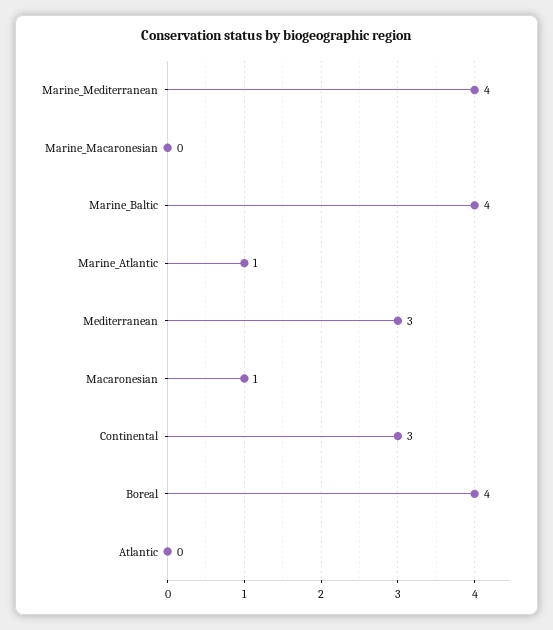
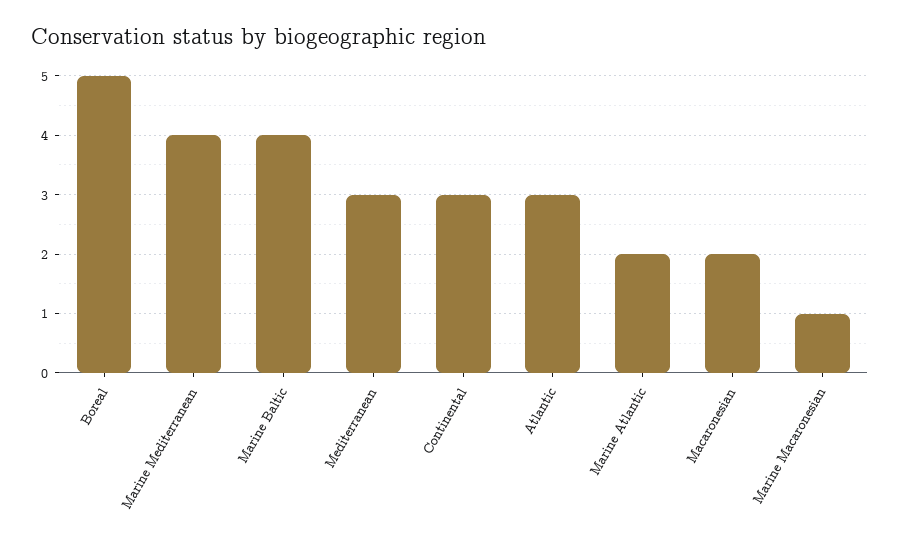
Marine_Macaronesian: 0 -> 1
Marine_Atlantic: 1 -> 2
Macaronesian: 1 -> 2
Boreal: 4 -> 5
Atlantic: 0 -> 3

